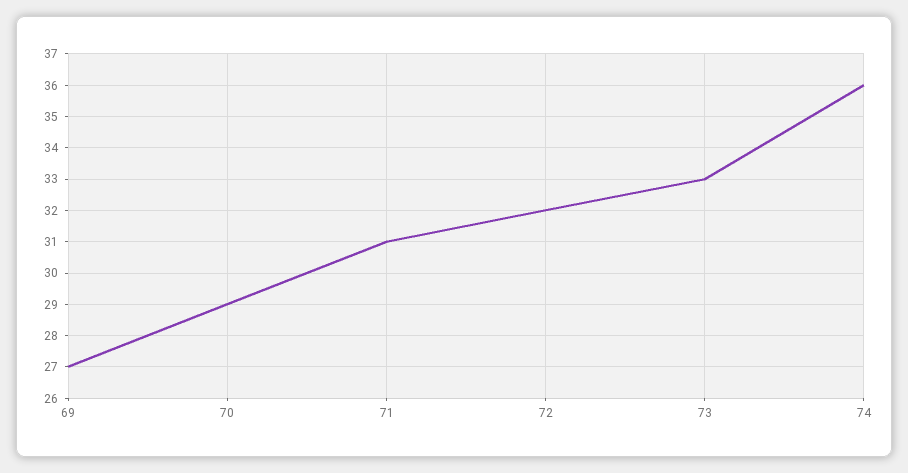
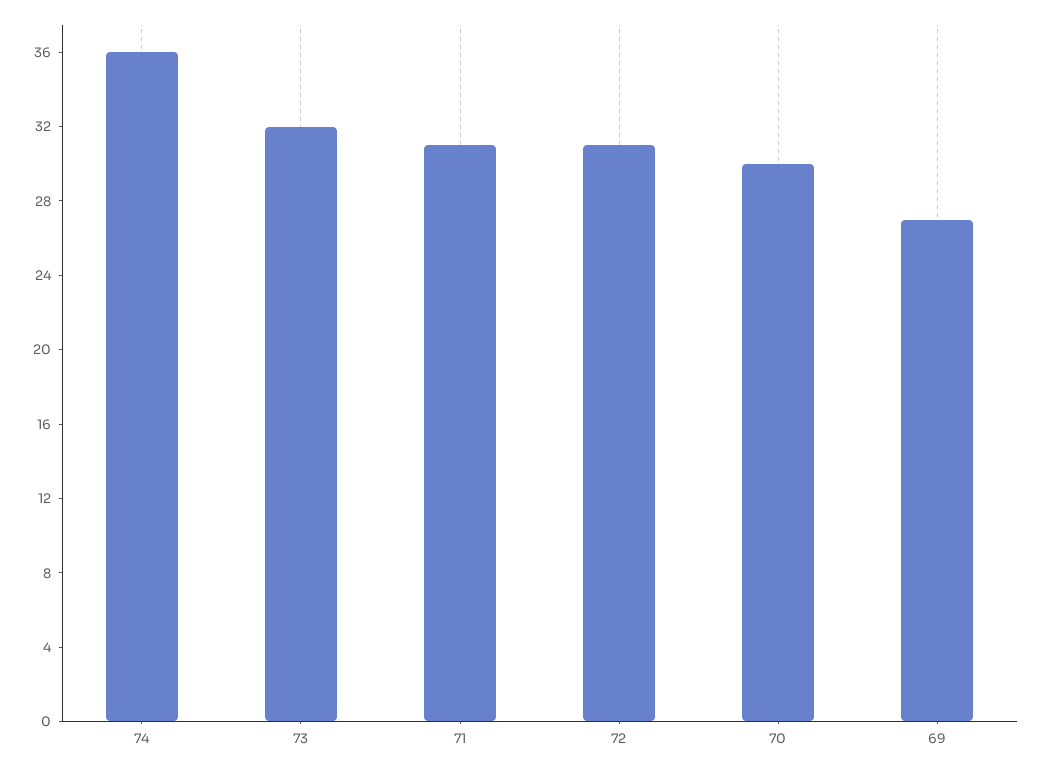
70: 29 -> 30
72: 32 -> 31
73: 33 -> 32

